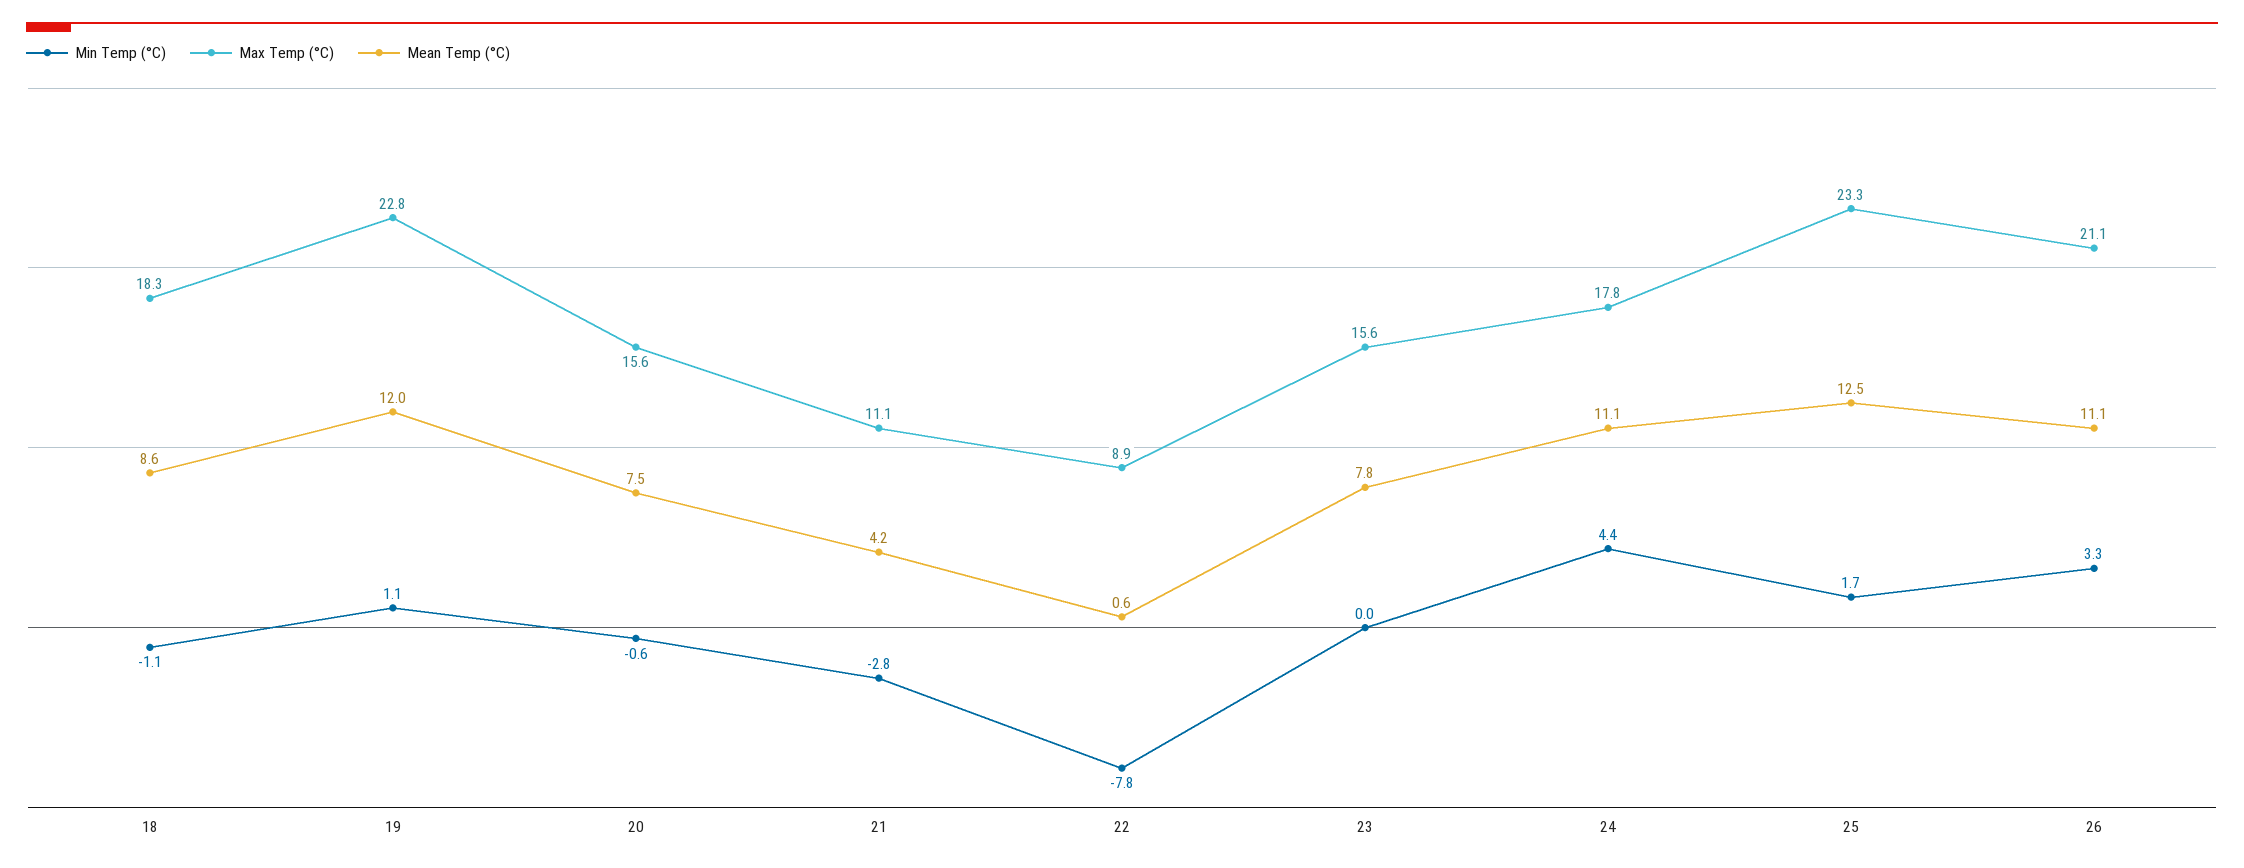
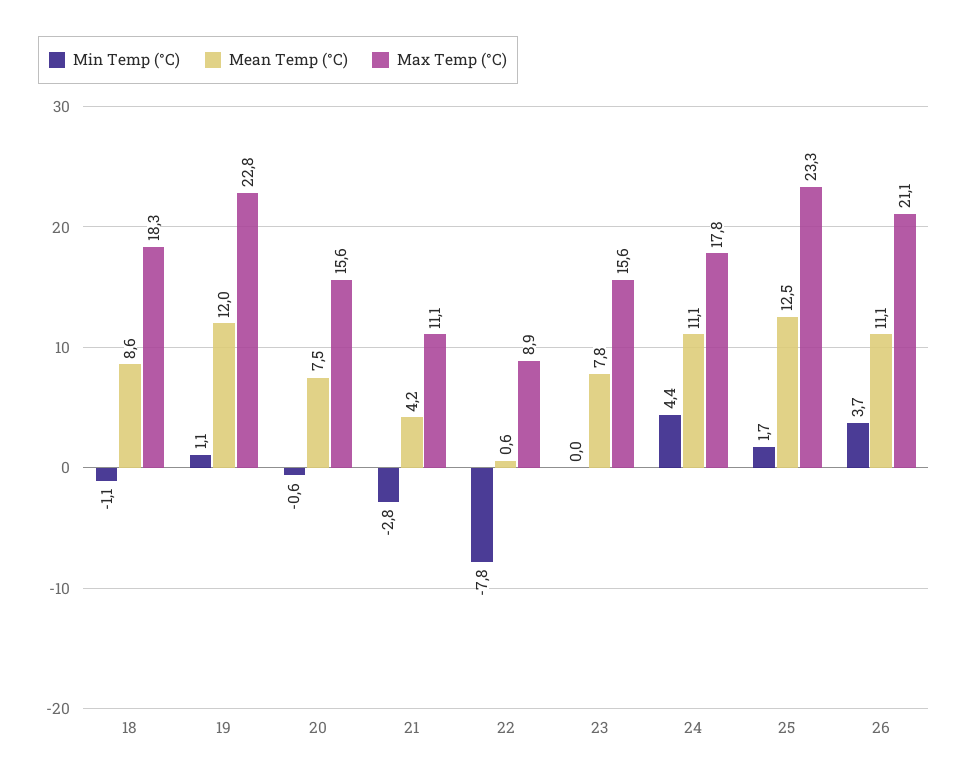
Min Temp (°C), 26: 3.3 -> 3.7

